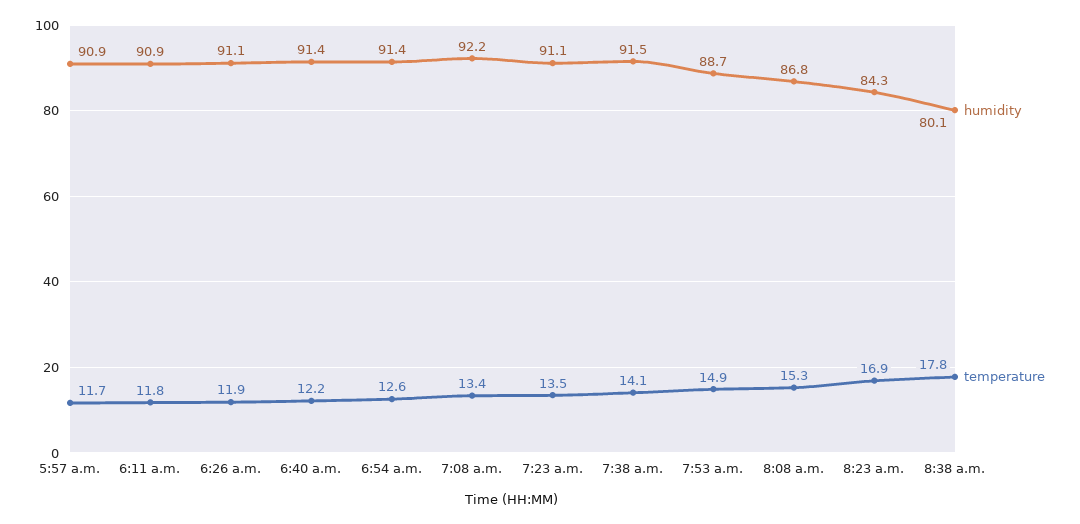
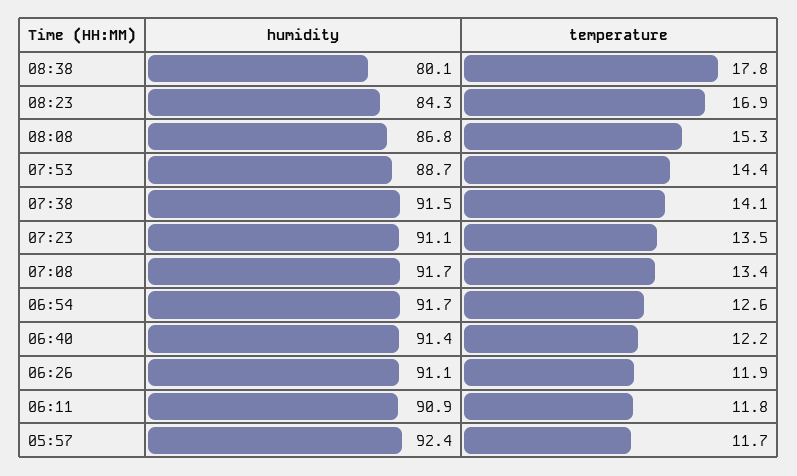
humidity, 5:57 a.m.: 90.9 -> 92.4
humidity, 6:54 a.m.: 91.4 -> 91.7
humidity, 7:08 a.m.: 92.2 -> 91.7
temperature, 7:53 a.m.: 14.9 -> 14.4

